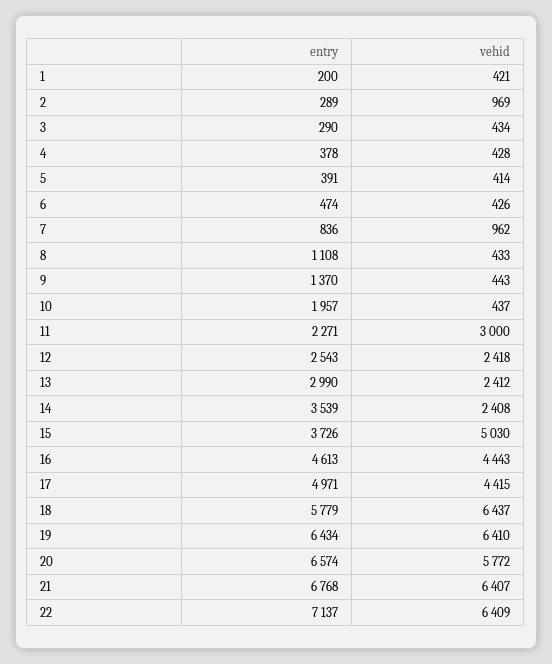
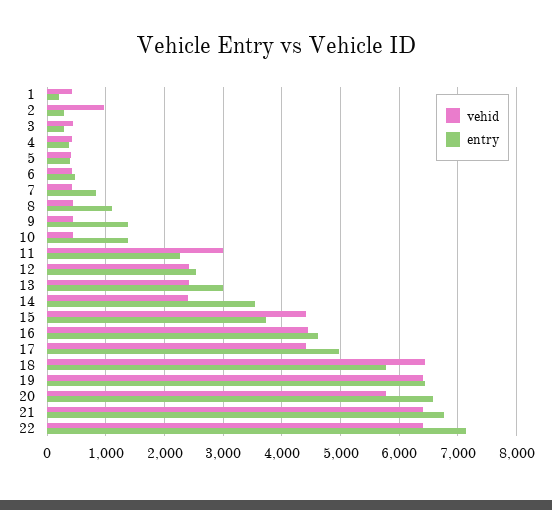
vehid, 7: 962 -> 400
entry, 10: 1957 -> 1400
vehid, 15: 5030 -> 4400

